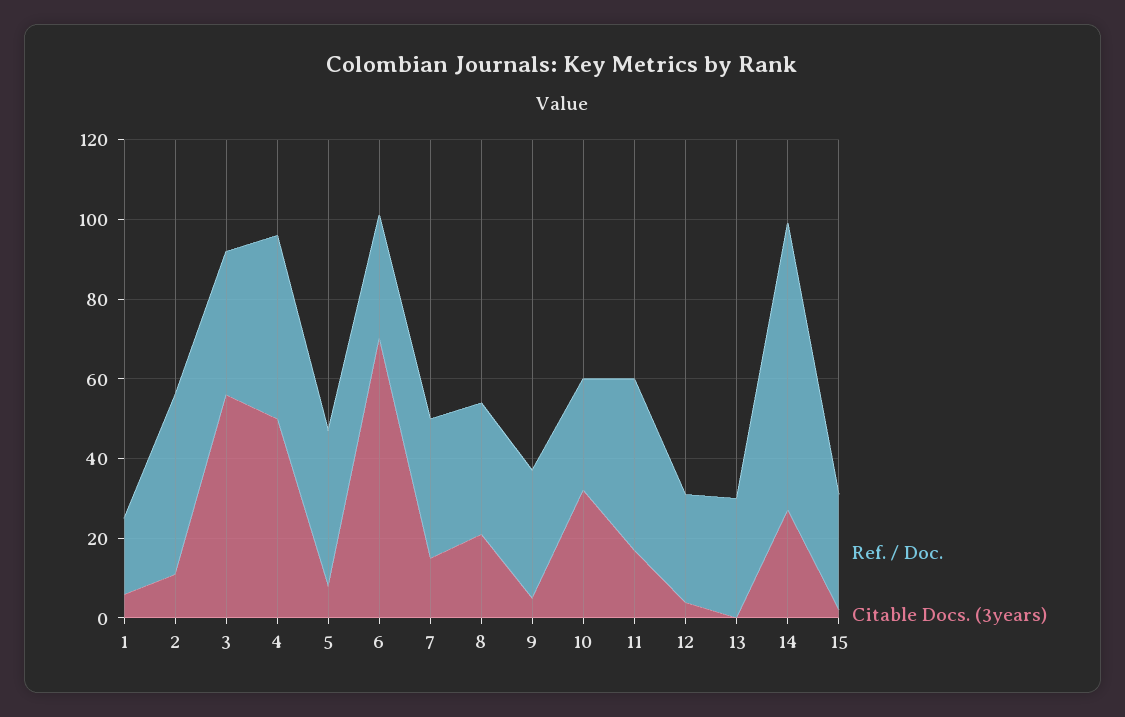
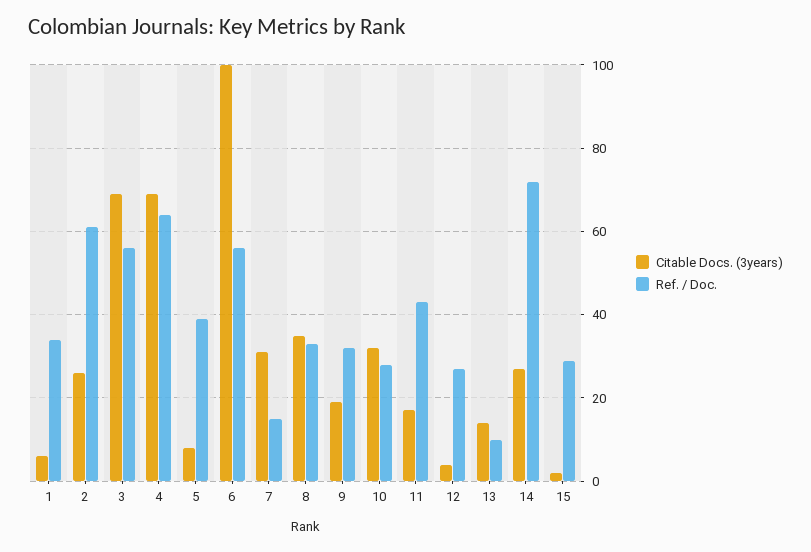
Ref. / Doc., 1: 20 -> 35
Ref. / Doc., 2: 45 -> 60
Citable Docs. (3years), 2: 10 -> 25
Ref. / Doc., 3: 35 -> 55
Citable Docs. (3years), 3: 55 -> 70
Ref. / Doc., 4: 45 -> 65
Citable Docs. (3years), 4: 50 -> 70
Ref. / Doc., 6: 30 -> 55
Citable Docs. (3years), 6: 70 -> 100
Ref. / Doc., 7: 35 -> 15
Citable Docs. (3years), 7: 15 -> 30
Citable Docs. (3years), 8: 20 -> 35
Citable Docs. (3years), 9: 5 -> 20
Ref. / Doc., 13: 30 -> 10
Citable Docs. (3years), 13: 0 -> 15

